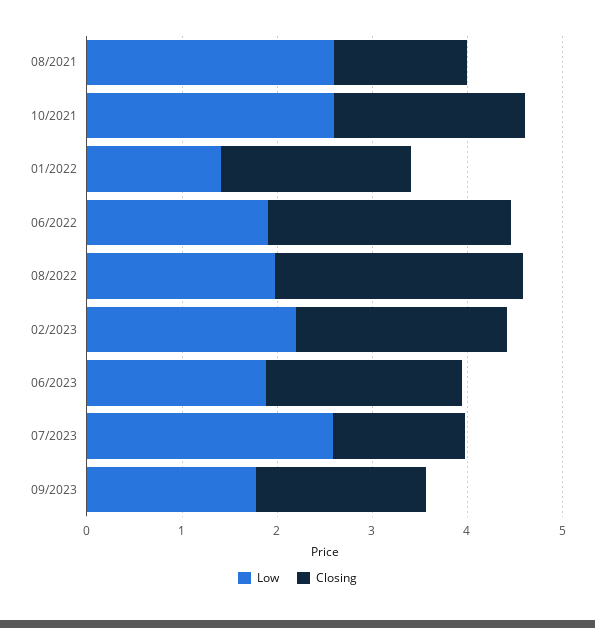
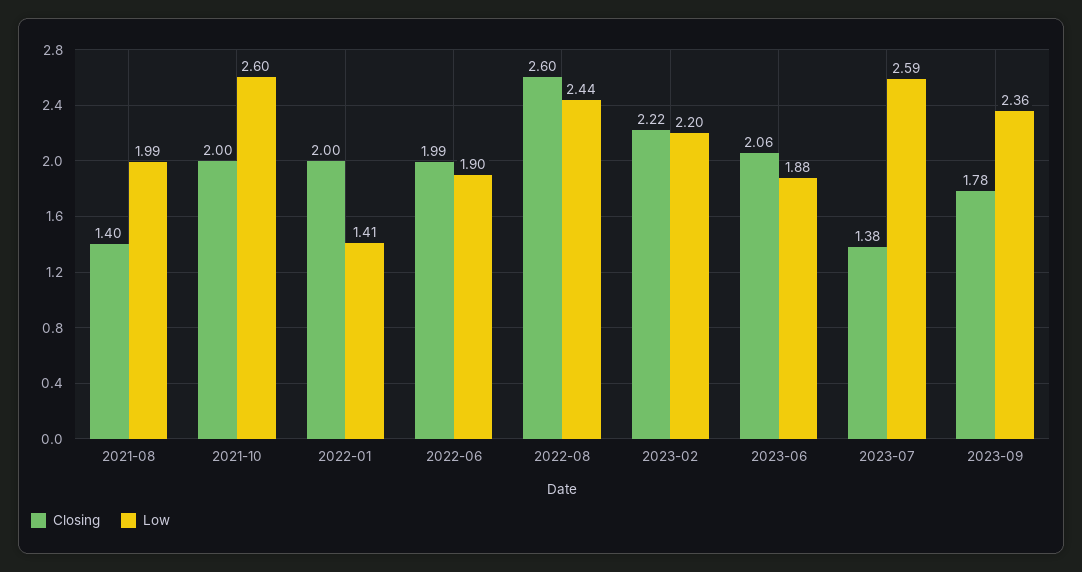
Low, 08/2021: 2.6 -> 1.99
Closing, 06/2022: 2.6 -> 1.99
Low, 08/2022: 2 -> 2.44
Low, 09/2023: 1.8 -> 2.36

